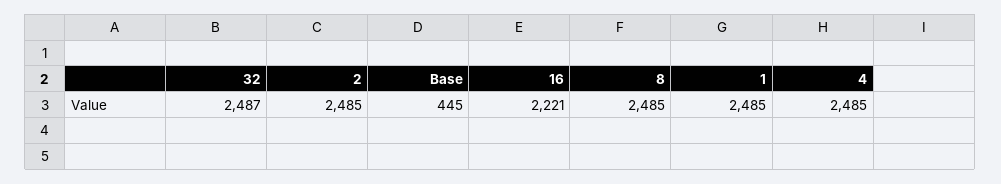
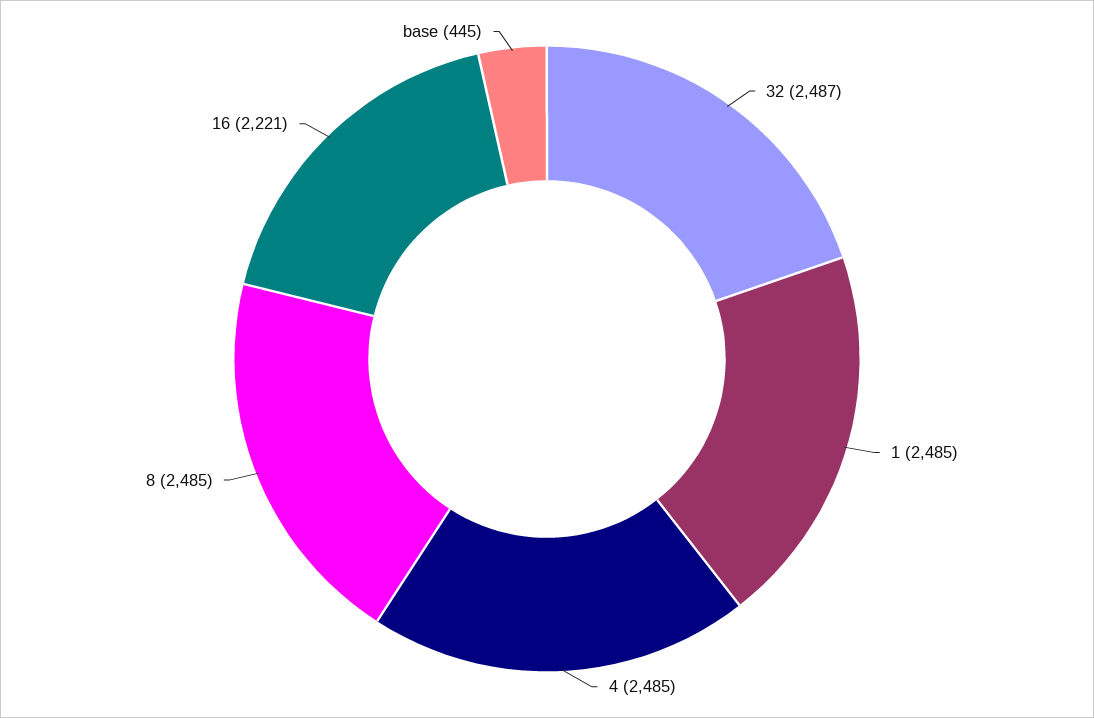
2: 2485 -> none

